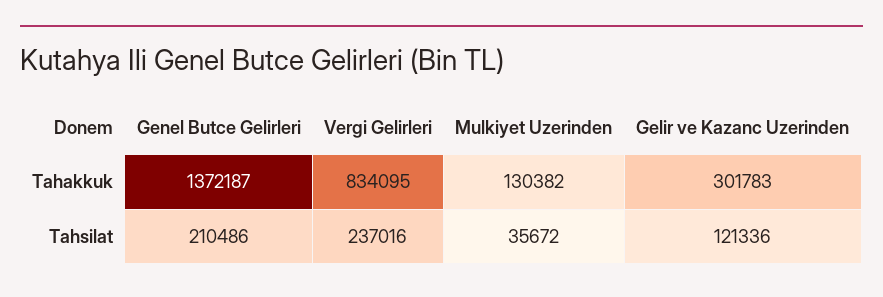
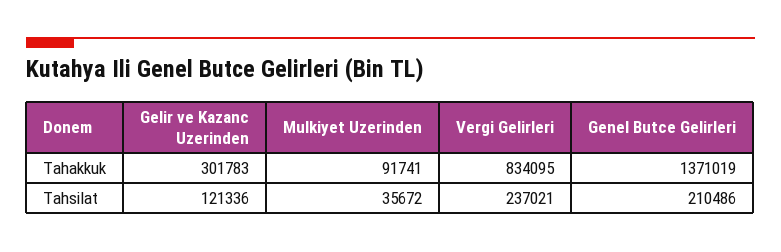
Genel Butce Gelirleri, Tahakkuk: 1372187 -> 1371019
Mulkiyet Uzerinden, Tahakkuk: 130382 -> 91741
Vergi Gelirleri, Tahsilat: 237016 -> 237021

